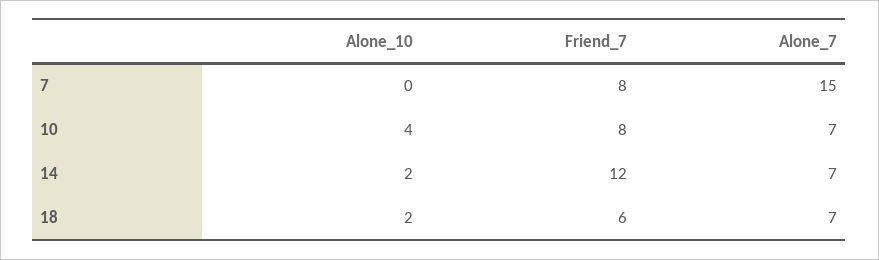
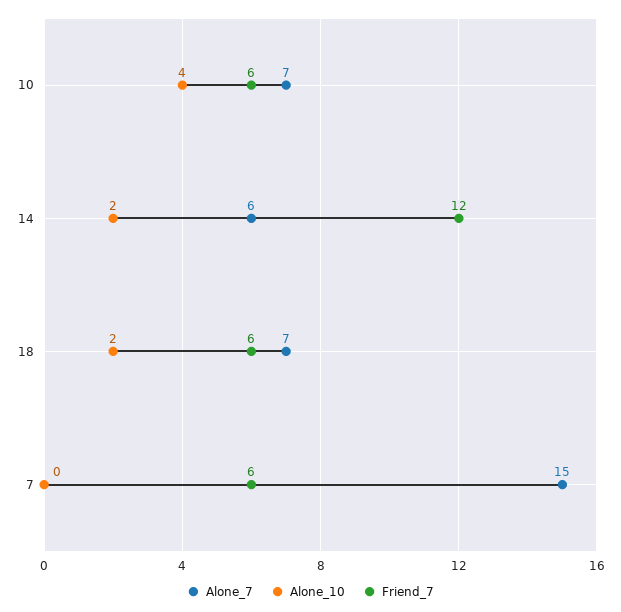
Friend_7, 7: 8 -> 6
Friend_7, 10: 8 -> 6
Alone_7, 14: 7 -> 6

